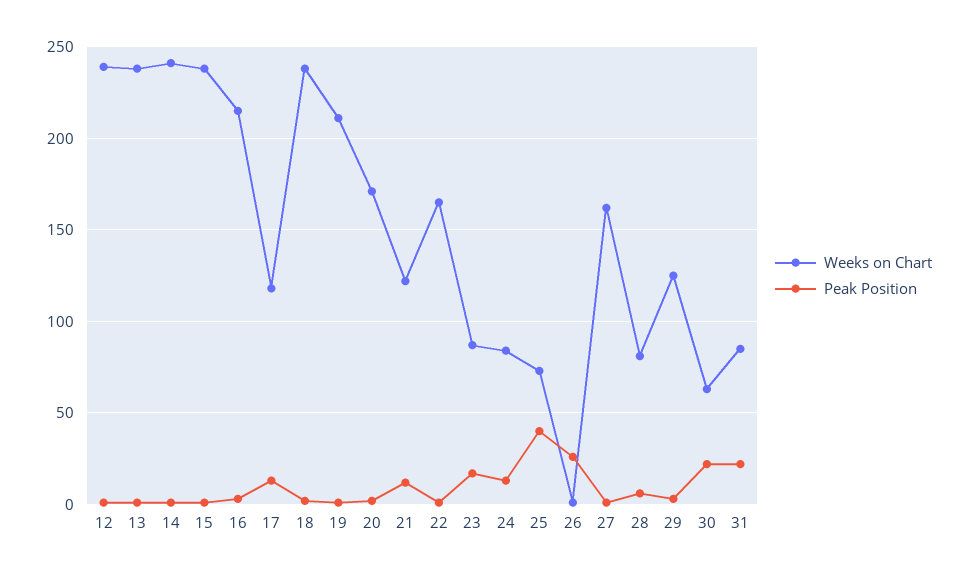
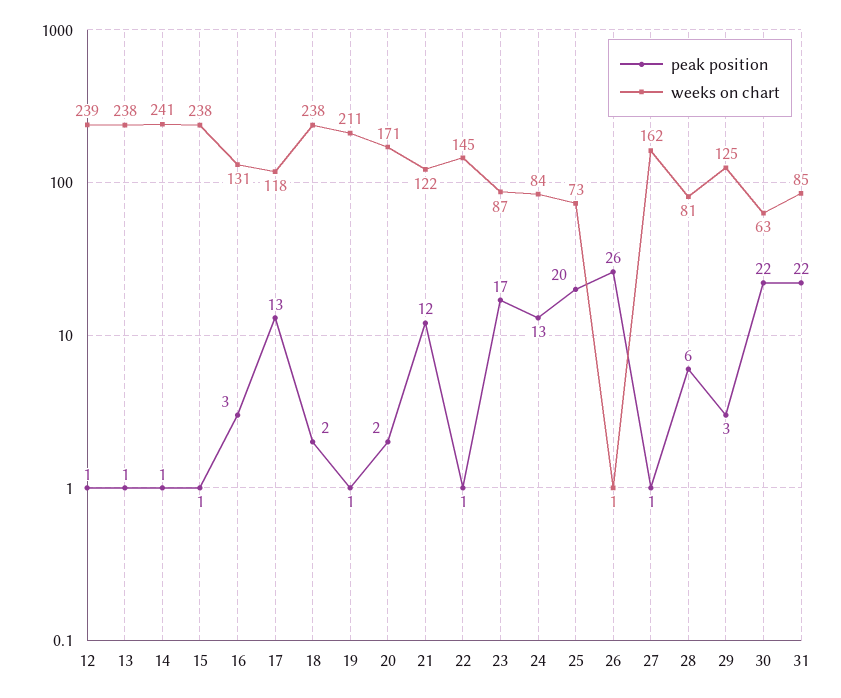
Weeks on Chart, 16: 215 -> 131
Weeks on Chart, 22: 165 -> 145
Peak Position, 25: 40 -> 20

